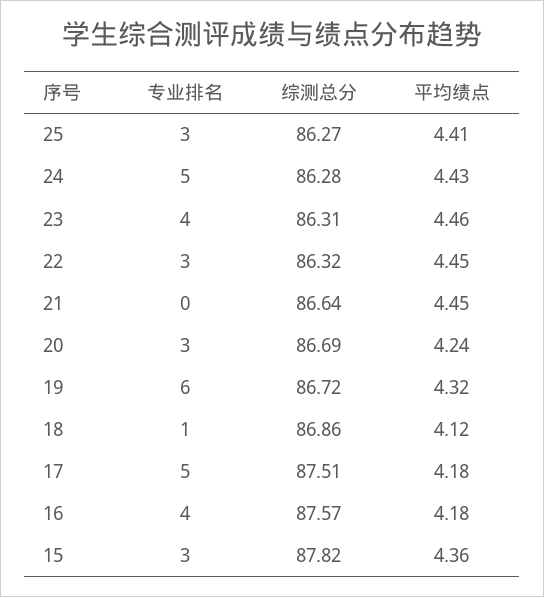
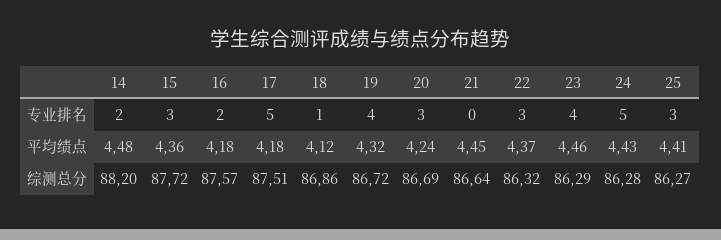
综测总分, 23: 86.31 -> 86.29
平均绩点, 22: 4.45 -> 4.37
专业排名, 19: 6 -> 4
专业排名, 16: 4 -> 2
综测总分, 15: 87.82 -> 87.72
专业排名, 14: none -> 2
平均绩点, 14: none -> 4.48
综测总分, 14: none -> 88.2

